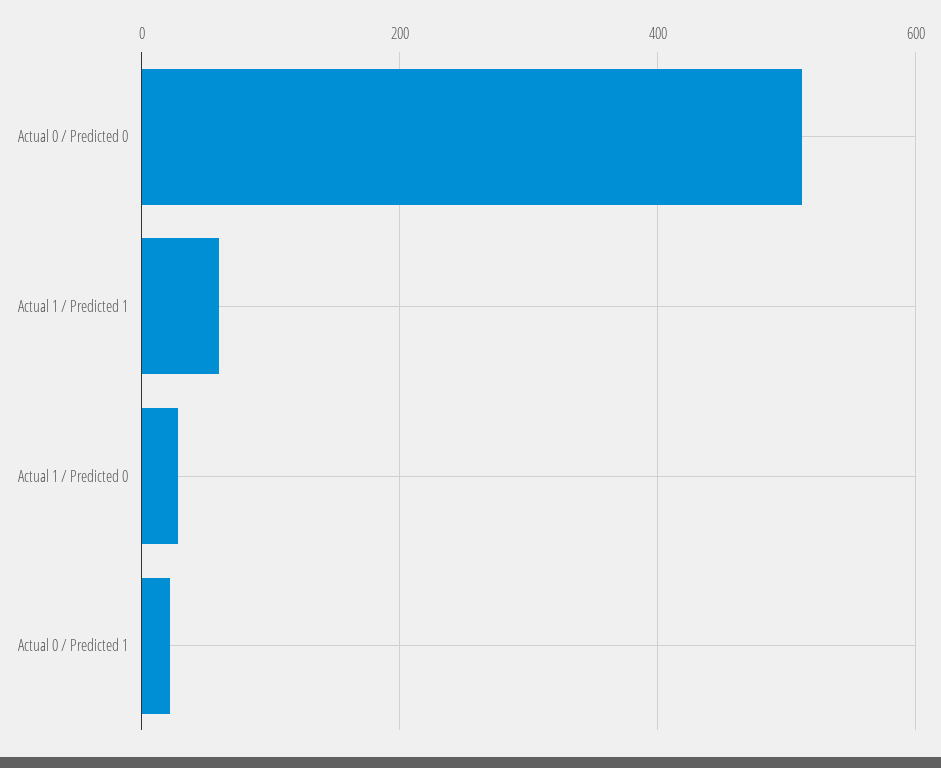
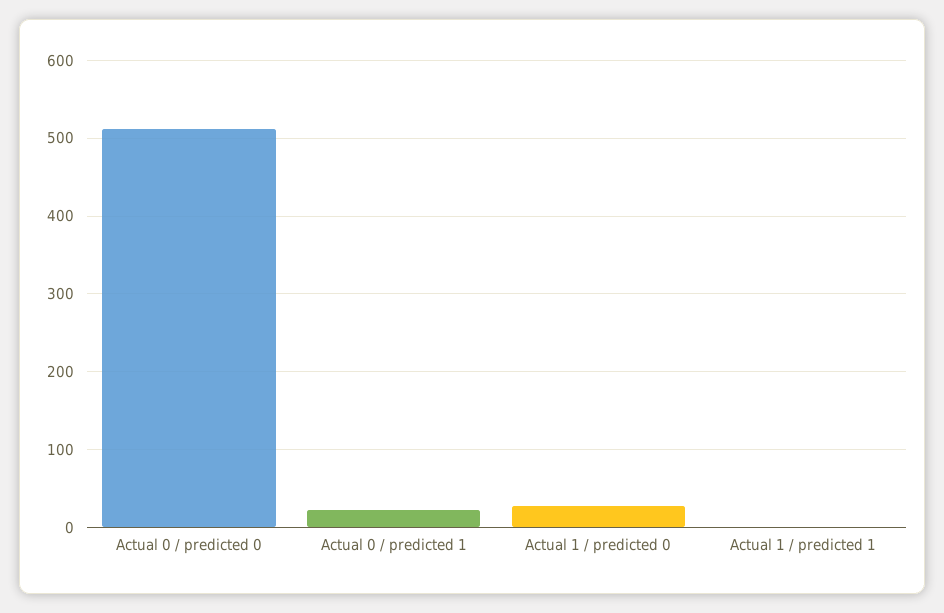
Actual 1 / Predicted 1: 60 -> 0

